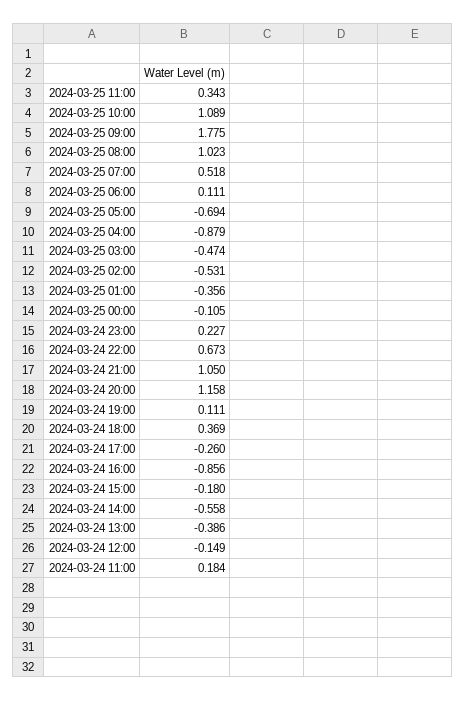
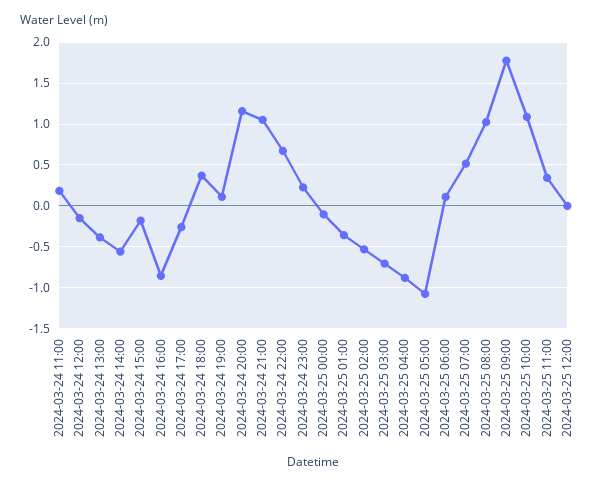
2024-03-25 05:00: -0.694 -> -1.1
2024-03-25 03:00: -0.474 -> -0.7
2024-03-25 12:00: none -> 0

